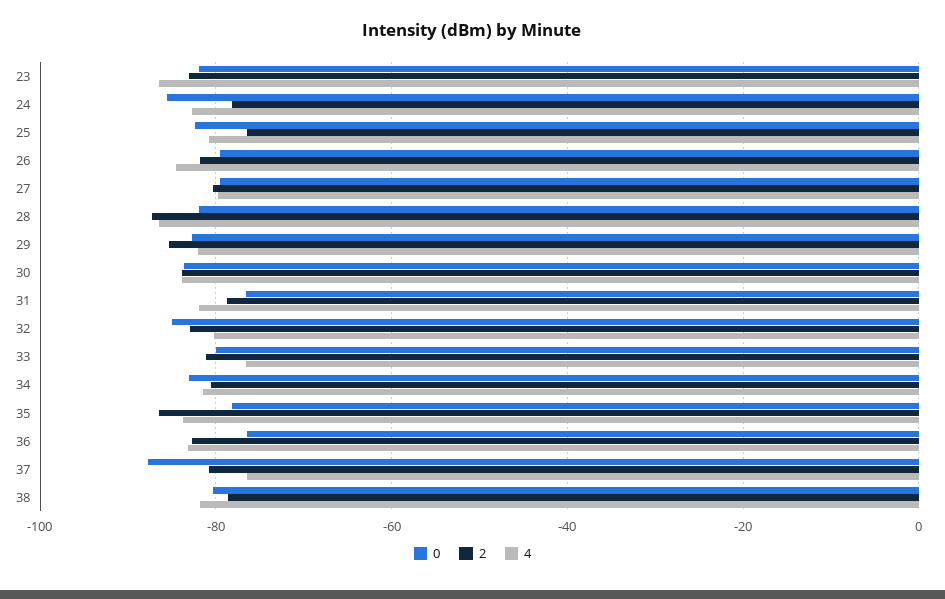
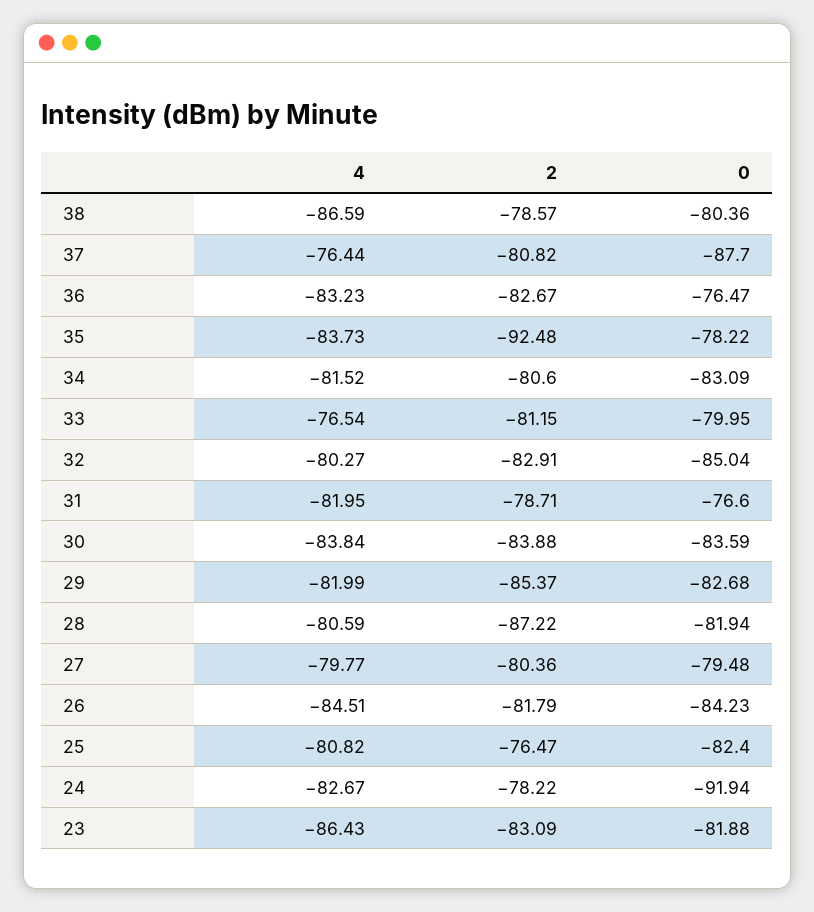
0, 24: -86 -> -91.94
0, 26: -80 -> -84.23
4, 28: -86 -> -80.59
2, 35: -86 -> -92.48
4, 38: -82 -> -86.59

